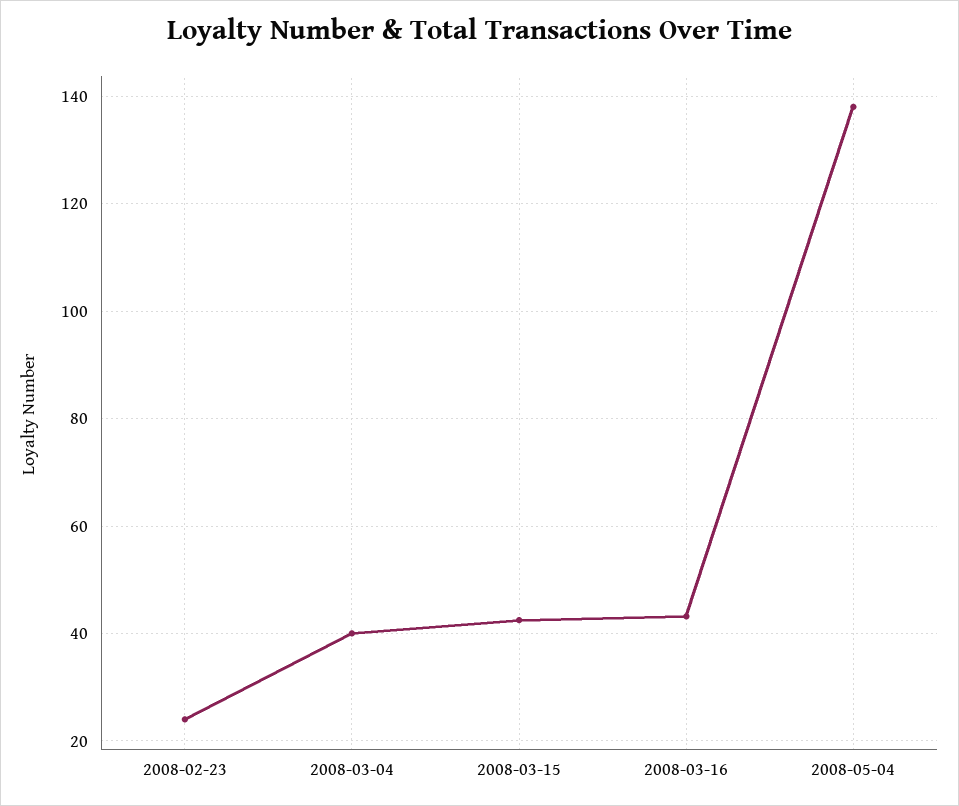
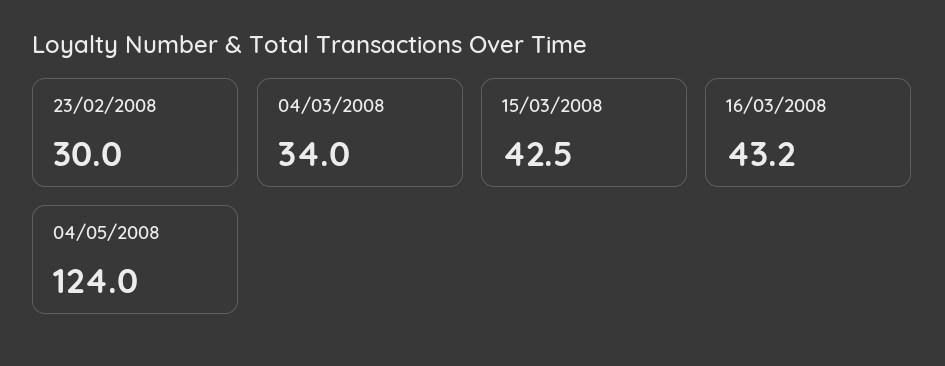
2008-02-23: 24 -> 30
2008-03-04: 40 -> 34
2008-05-04: 138 -> 124

